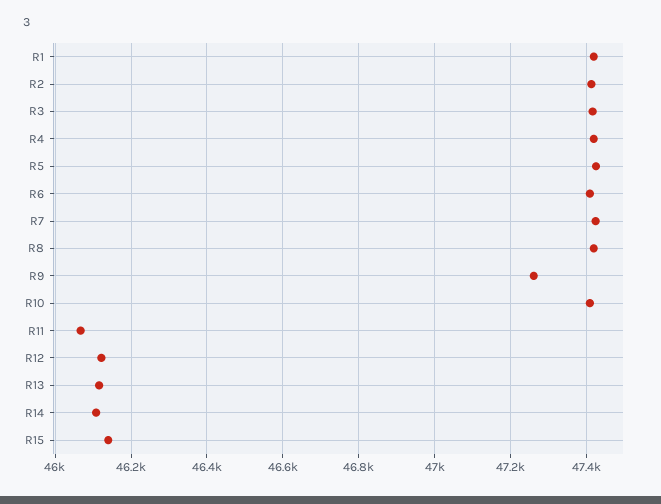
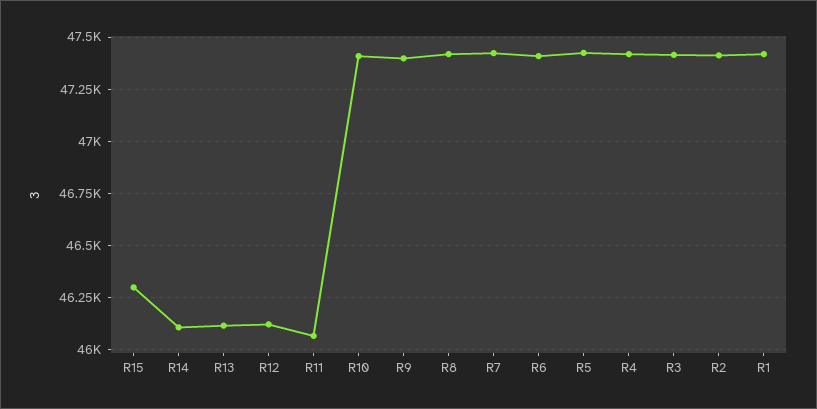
R9: 47260 -> 47400
R15: 46140 -> 46300

